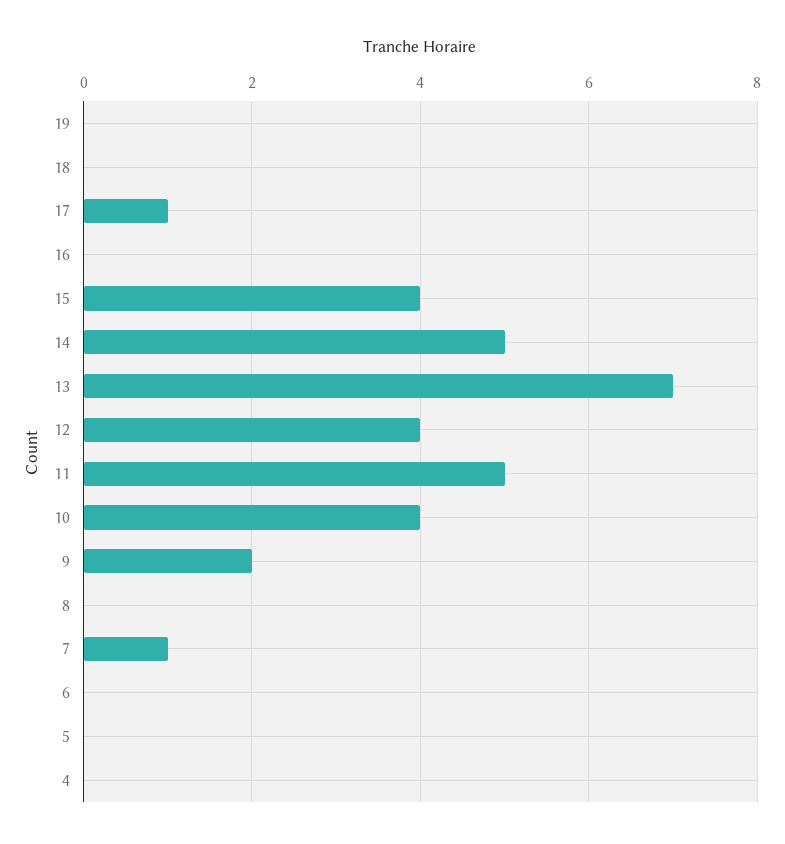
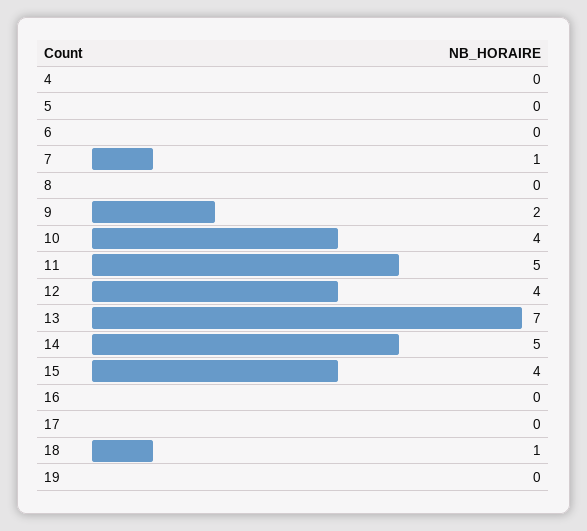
18: 0 -> 1
17: 1 -> 0

